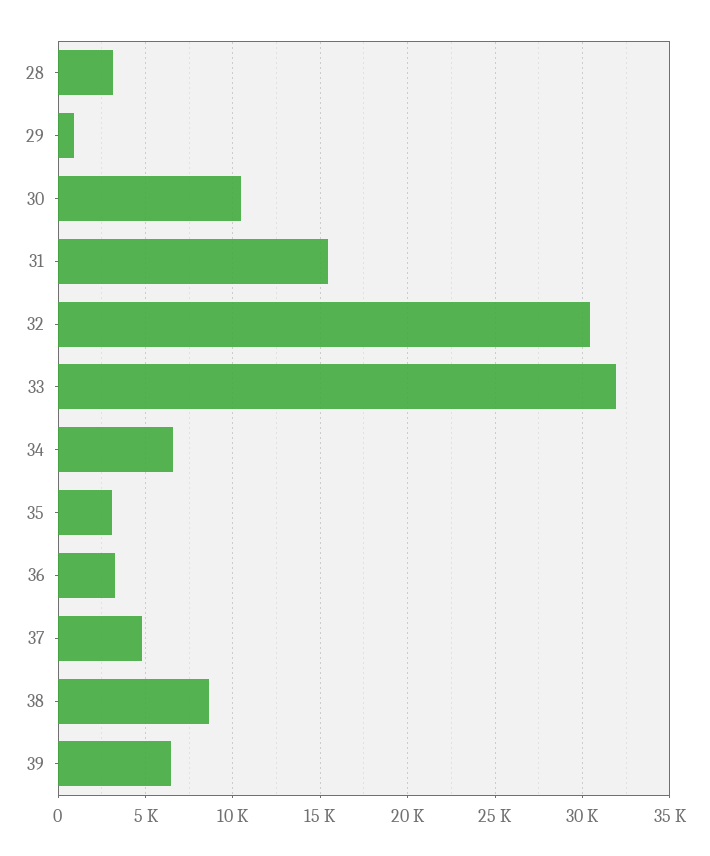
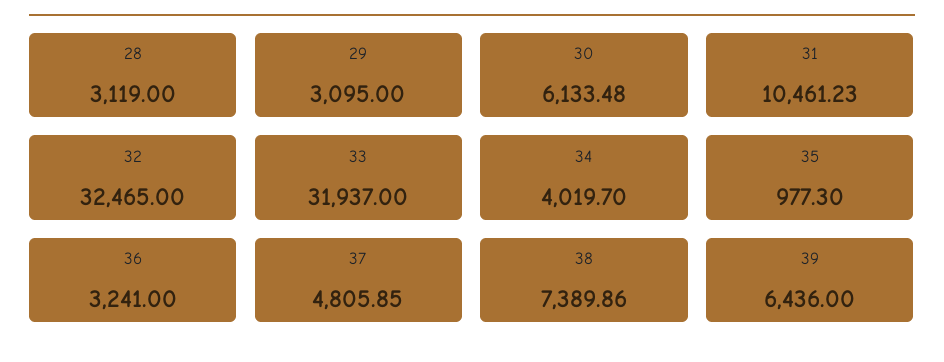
29: 1000 -> 3095
30: 10500 -> 6133.48
31: 15500 -> 10461.23
32: 30500 -> 32465
34: 6500 -> 4019.7
35: 3000 -> 977.3
38: 8500 -> 7389.86

